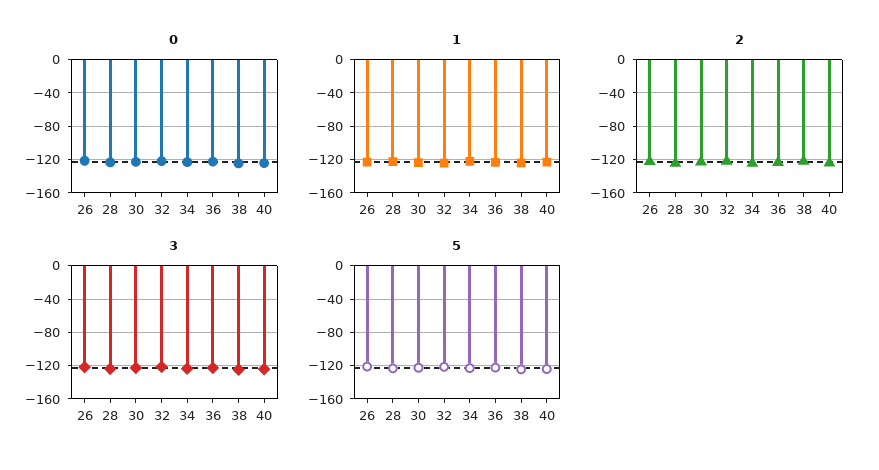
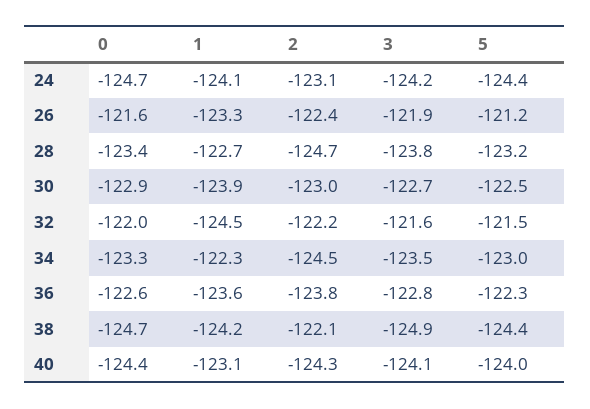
0, 24: none -> -124.7
1, 24: none -> -124.1
2, 24: none -> -123.1
3, 24: none -> -124.2
5, 24: none -> -124.4

